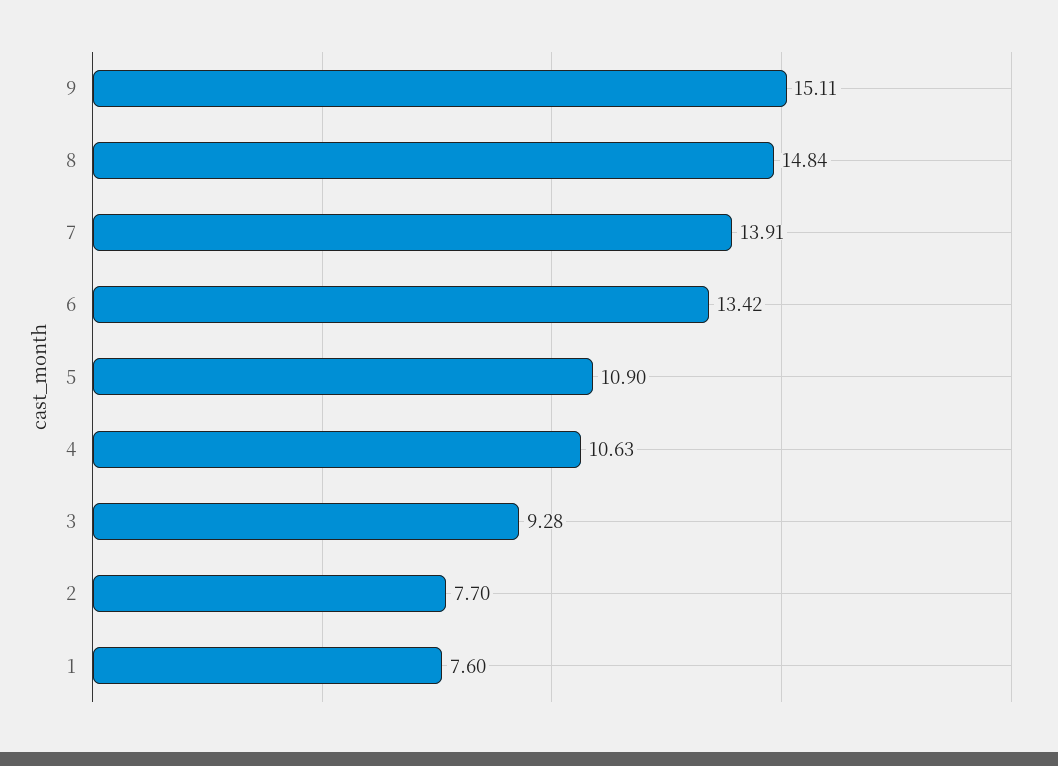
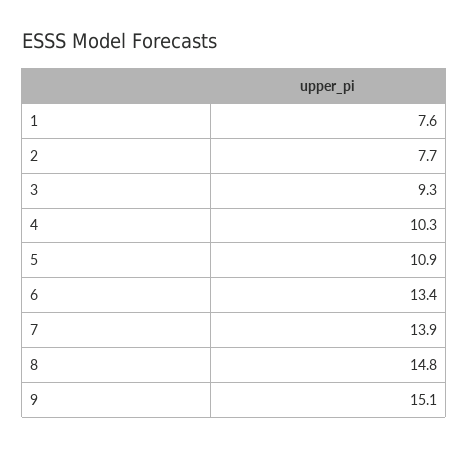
4: 10.63 -> 10.3

